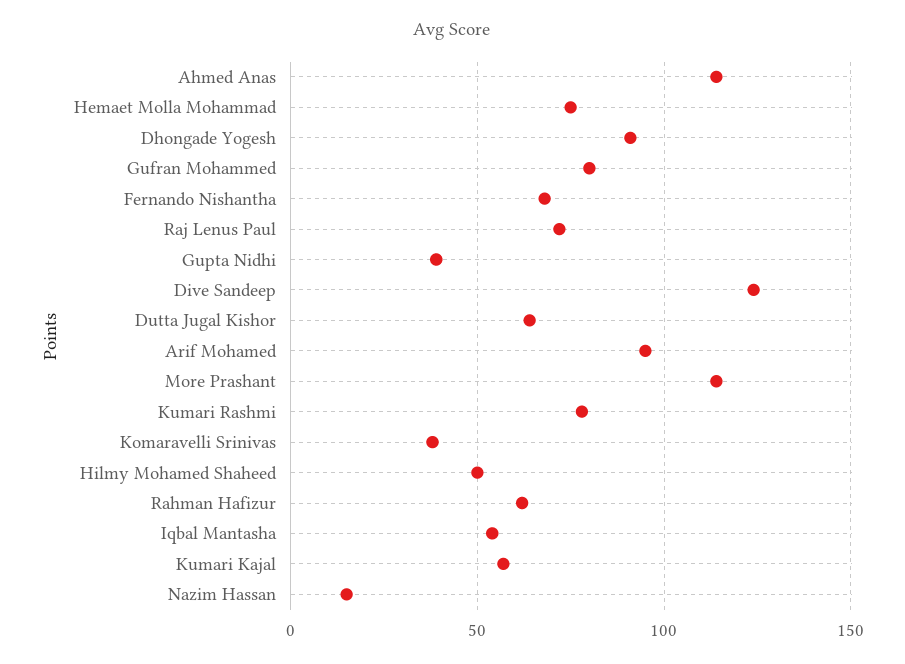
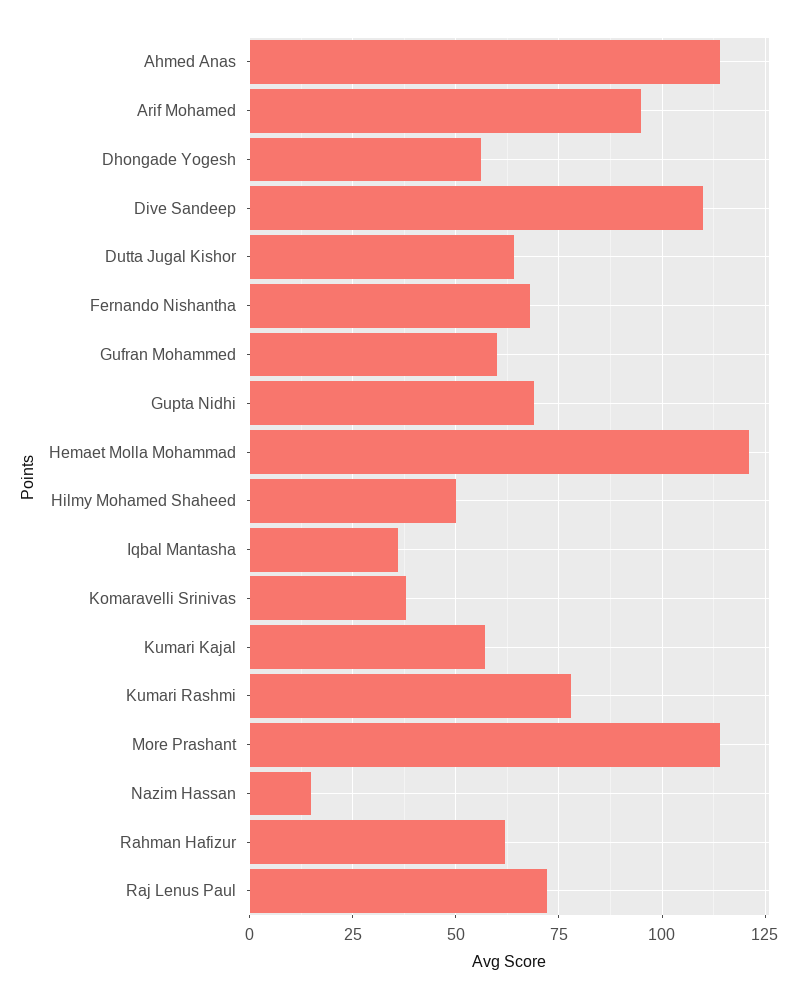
Hemaet Molla Mohammad: 75 -> 120
Dhongade Yogesh: 90 -> 55
Gufran Mohammed: 80 -> 60
Gupta Nidhi: 40 -> 70
Dive Sandeep: 125 -> 110
Iqbal Mantasha: 55 -> 35

